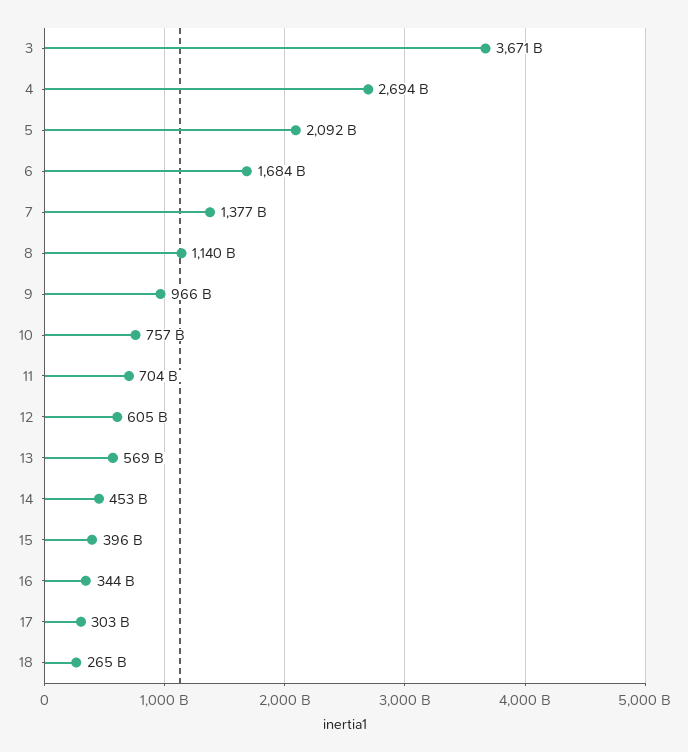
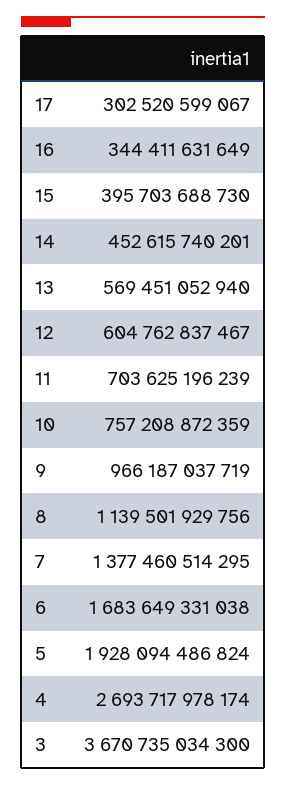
5: 2092000000000 -> 1928094486824
18: 265000000000 -> none

